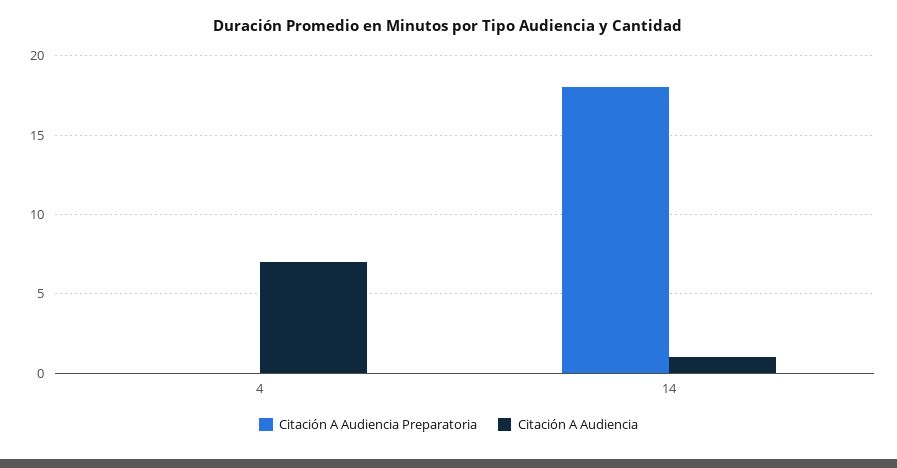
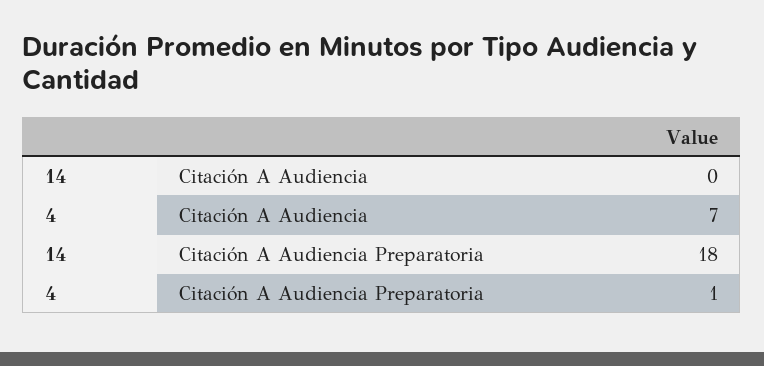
Citación A Audiencia Preparatoria, 4: 0 -> 1
Citación A Audiencia, 14: 1 -> 0

